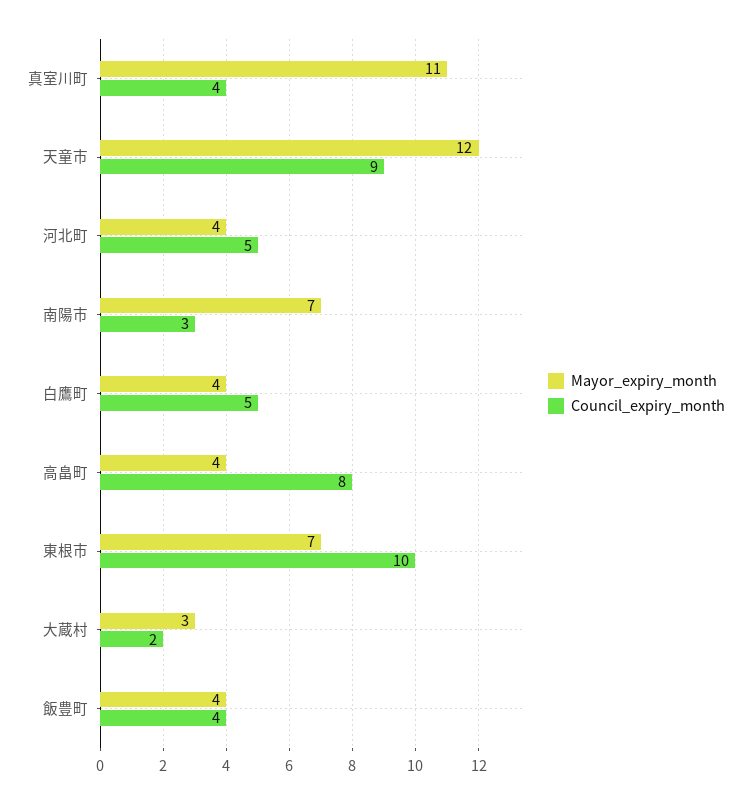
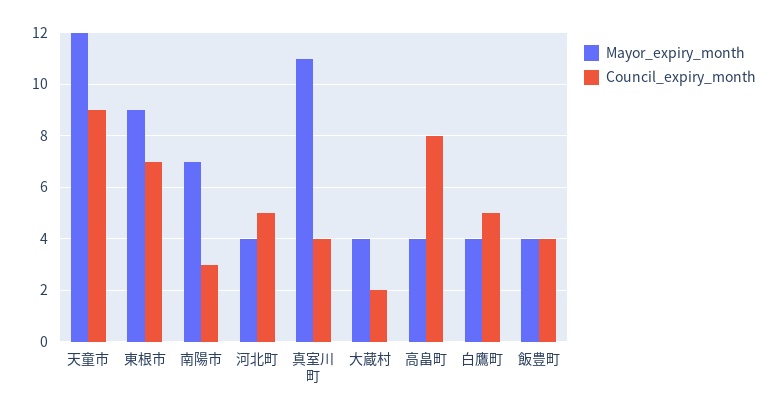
Mayor_expiry_month, 東根市: 7 -> 9
Council_expiry_month, 東根市: 10 -> 7
Mayor_expiry_month, 大蔵村: 3 -> 4

